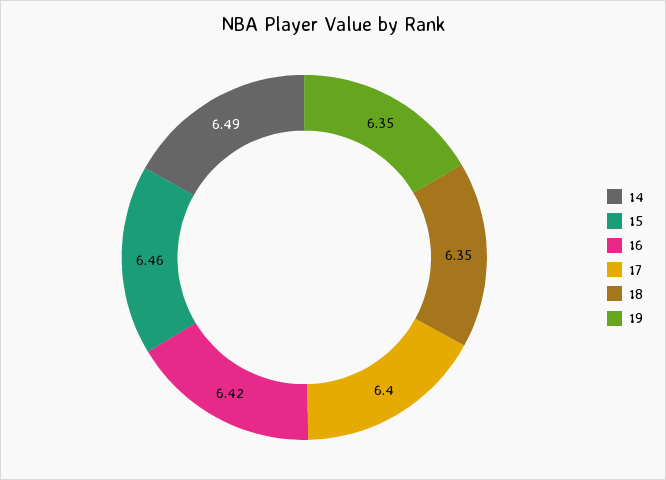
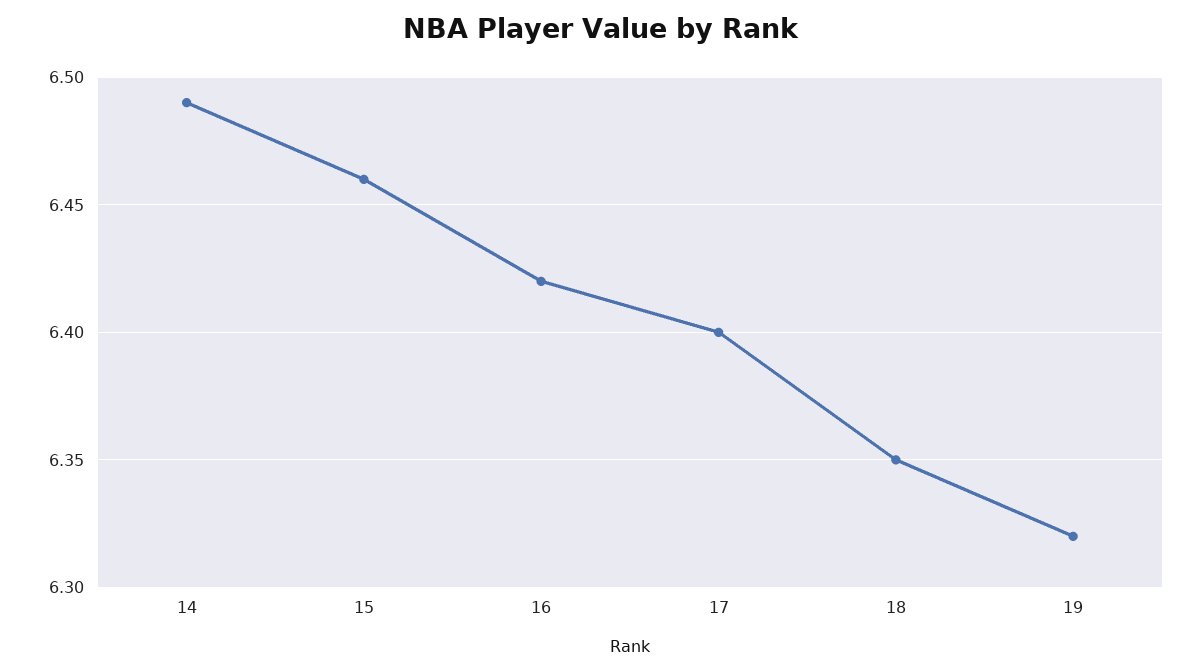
19: 6.35 -> 6.32

